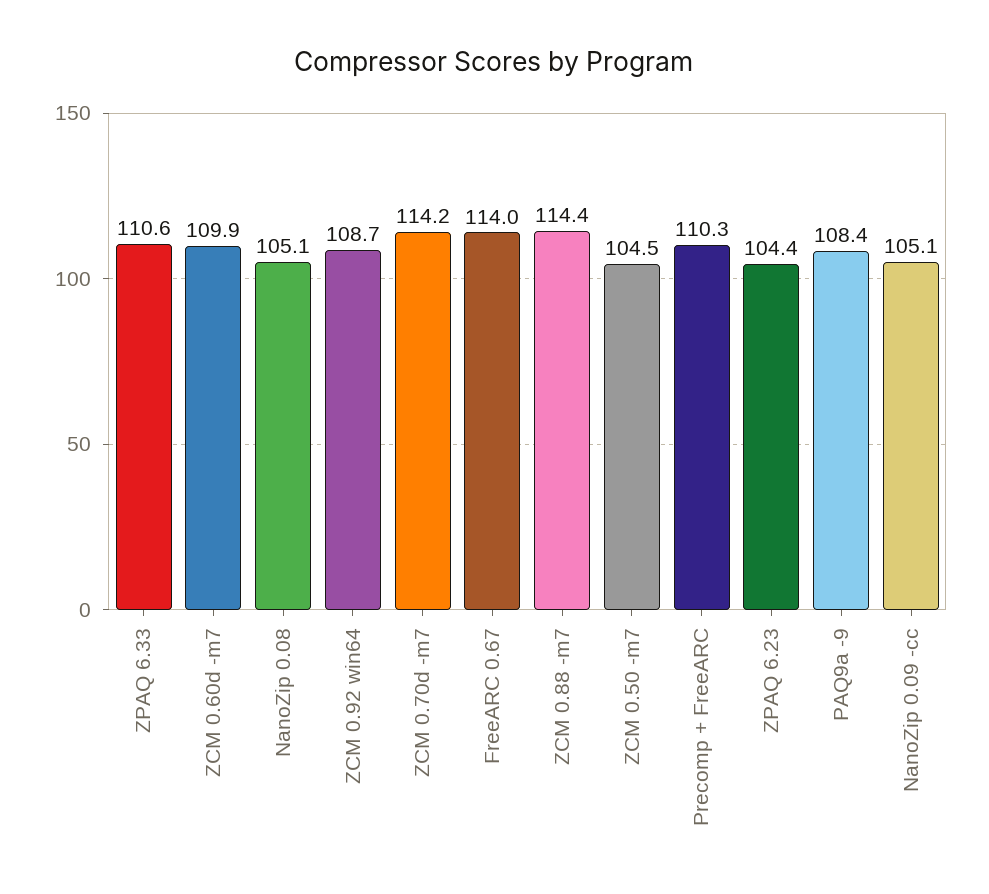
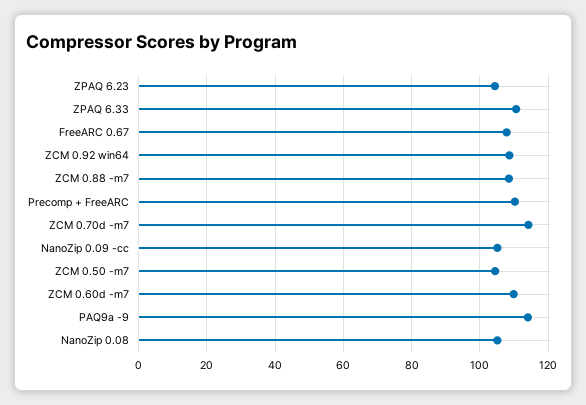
FreeARC 0.67: 114 -> 108
ZCM 0.88 -m7: 114.4 -> 108
PAQ9a -9: 108.4 -> 114

